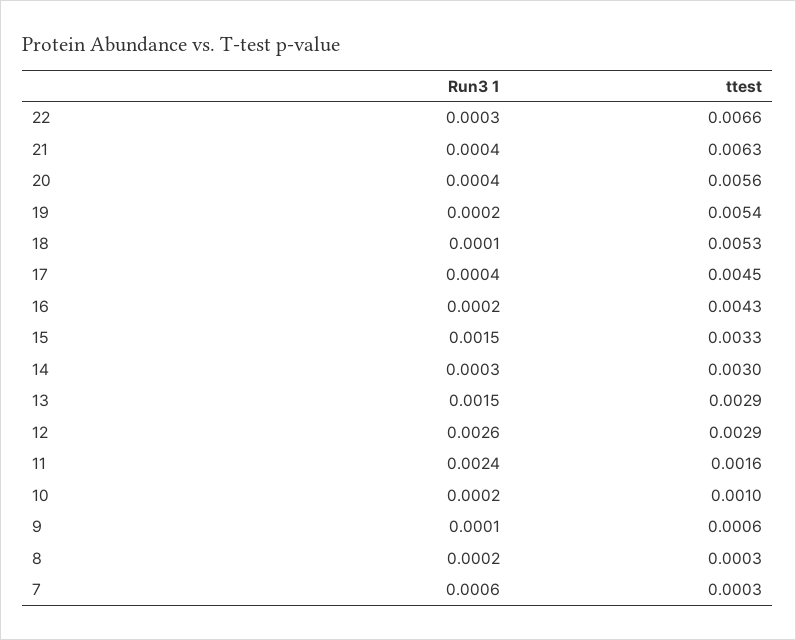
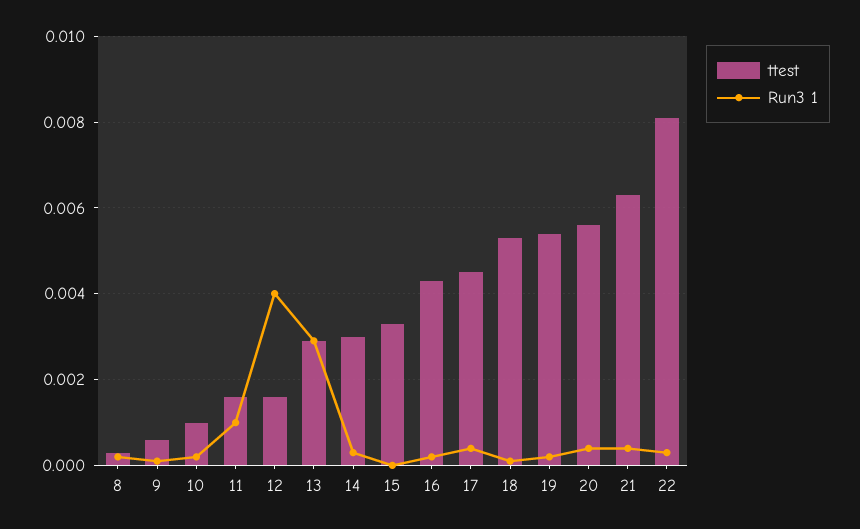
ttest, 22: 0.0066 -> 0.008
Run3 1, 15: 0.0015 -> 0
Run3 1, 13: 0.0015 -> 0.003
Run3 1, 12: 0.0026 -> 0.004
ttest, 12: 0.0029 -> 0.0015
Run3 1, 11: 0.0024 -> 0.001
Run3 1, 7: 0.0006 -> none
ttest, 7: 0.0003 -> none

